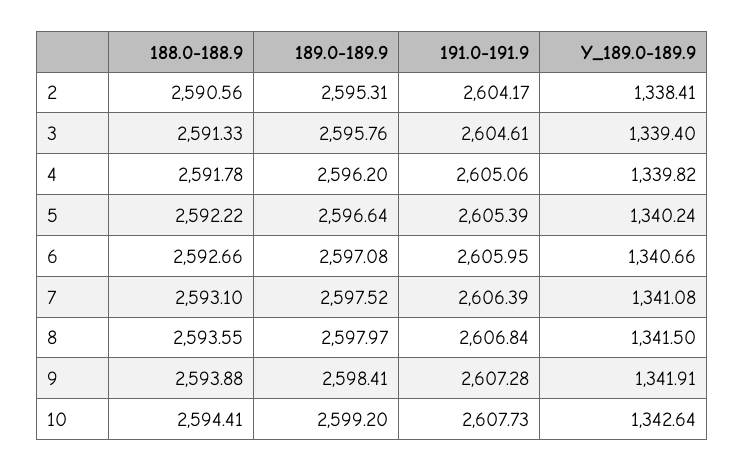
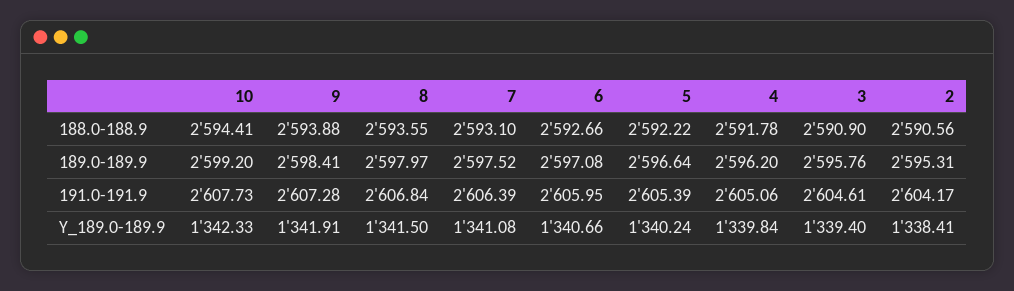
188.0-188.9, 3: 2591.33 -> 2590.9
Y_189.0-189.9, 4: 1339.82 -> 1339.84
Y_189.0-189.9, 10: 1342.64 -> 1342.33

